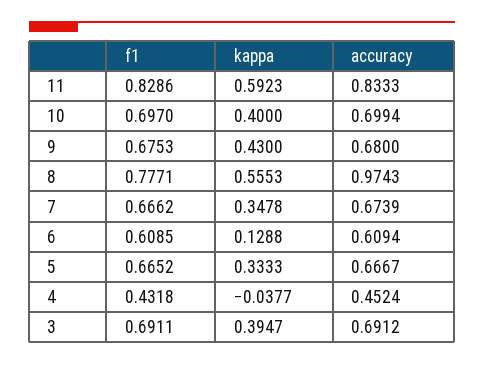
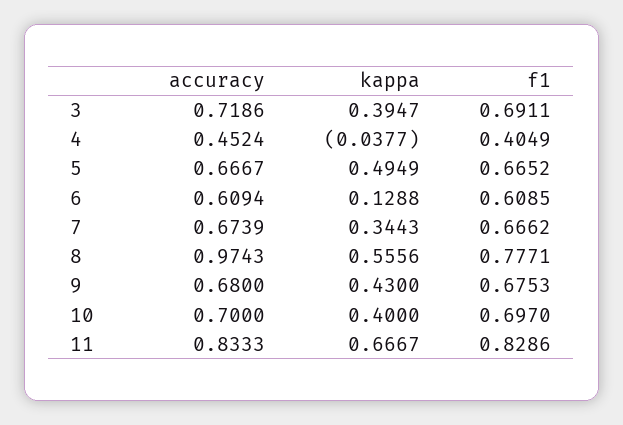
kappa, 11: 0.5923 -> 0.6667
accuracy, 10: 0.6994 -> 0.7
kappa, 8: 0.5553 -> 0.5556
kappa, 7: 0.3478 -> 0.3443
kappa, 5: 0.3333 -> 0.4949
f1, 4: 0.4318 -> 0.4049
accuracy, 3: 0.6912 -> 0.7186

